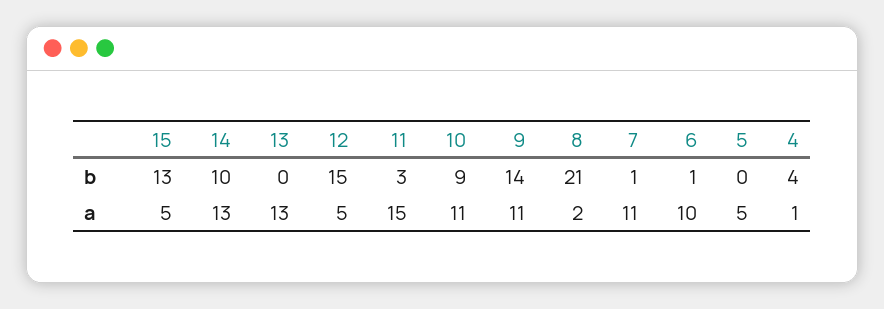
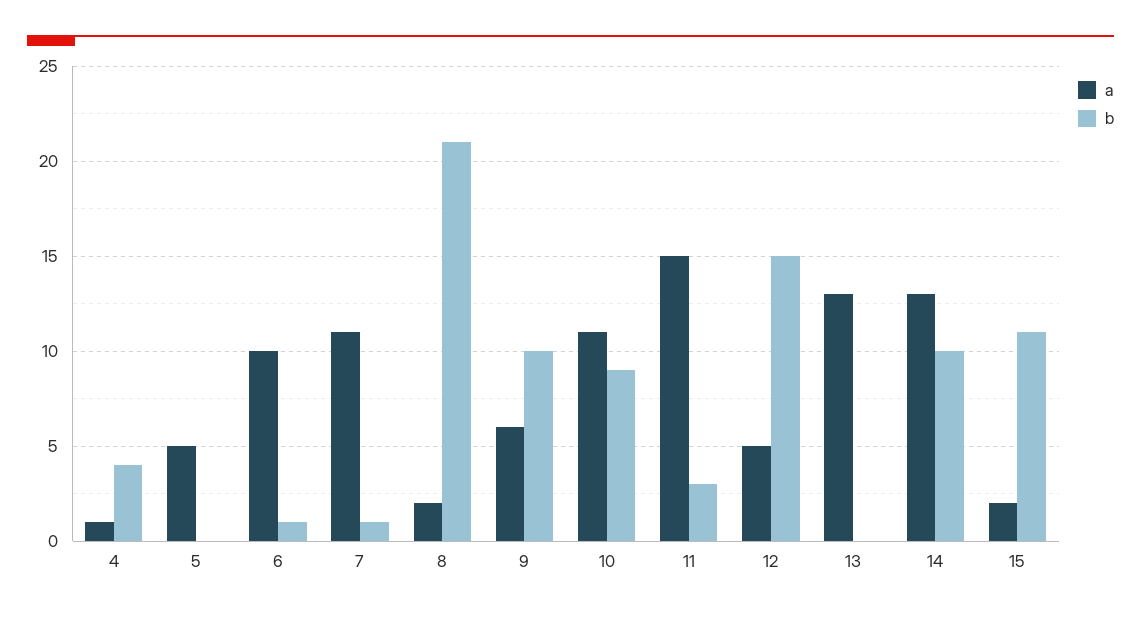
b, 15: 13 -> 11
b, 9: 14 -> 10
a, 15: 5 -> 2
a, 9: 11 -> 6

